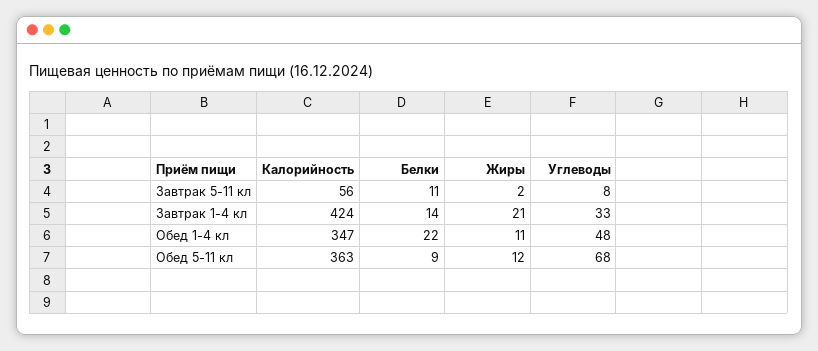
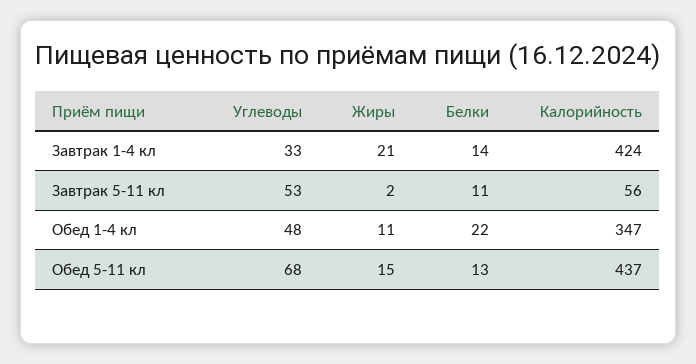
Углеводы, Завтрак 5-11 кл: 8 -> 53
Калорийность, Обед 5-11 кл: 363 -> 437
Белки, Обед 5-11 кл: 9 -> 13
Жиры, Обед 5-11 кл: 12 -> 15

